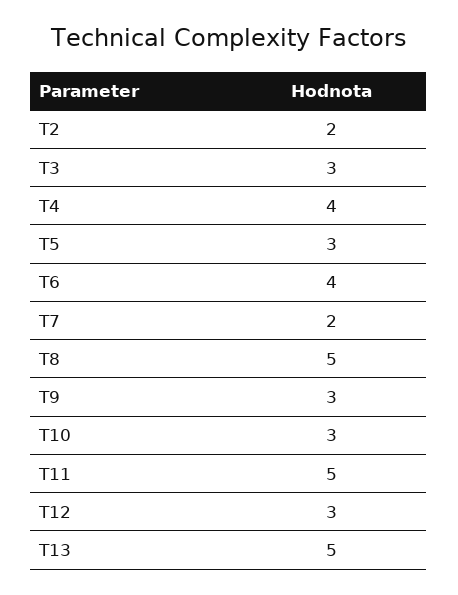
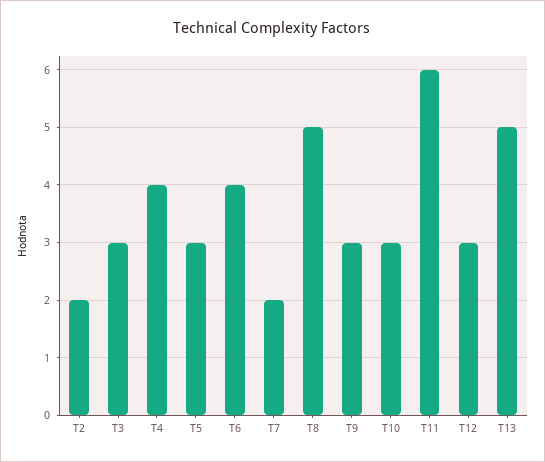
T11: 5 -> 6

